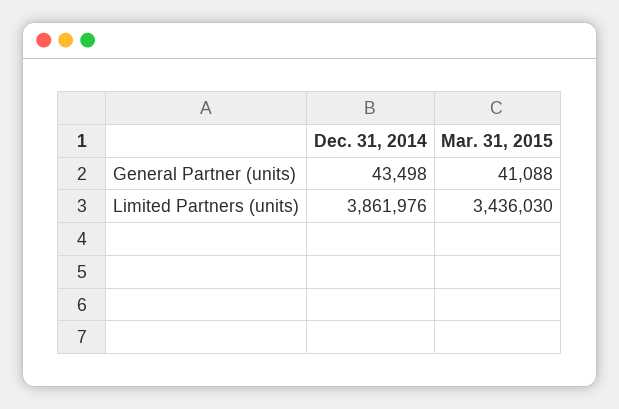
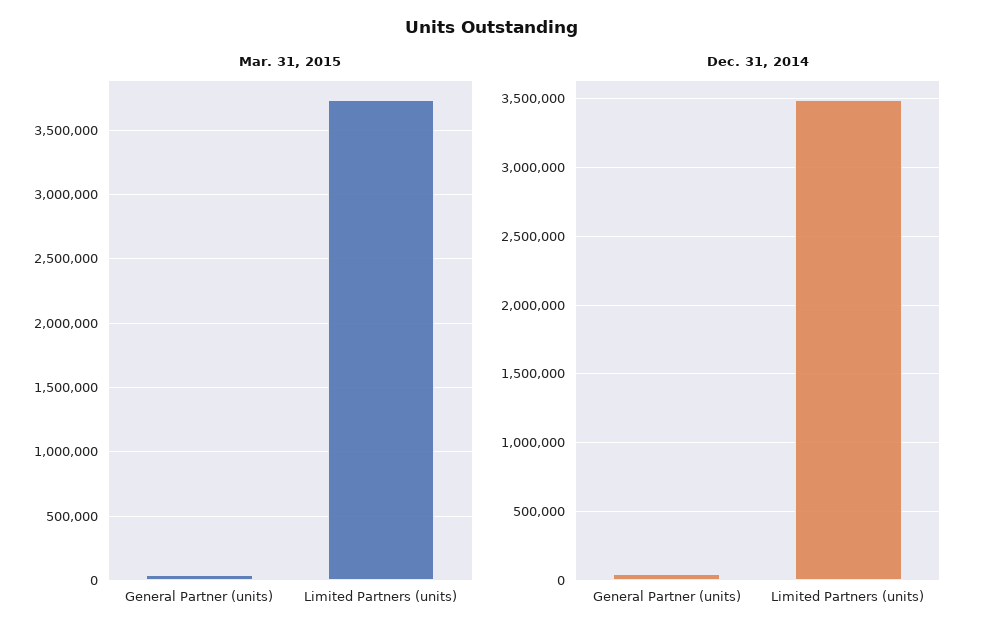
Dec. 31, 2014, Limited Partners (units): 3861976 -> 3500000
Mar. 31, 2015, Limited Partners (units): 3436030 -> 3750000

